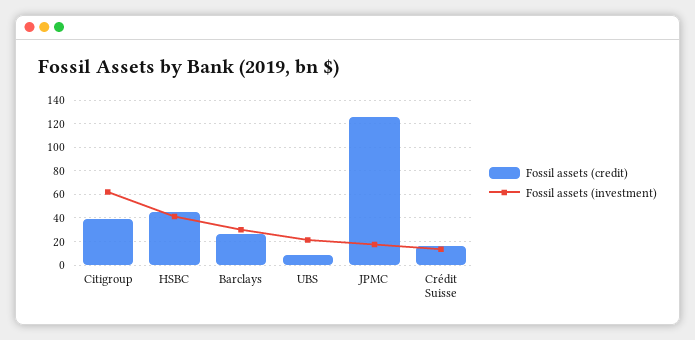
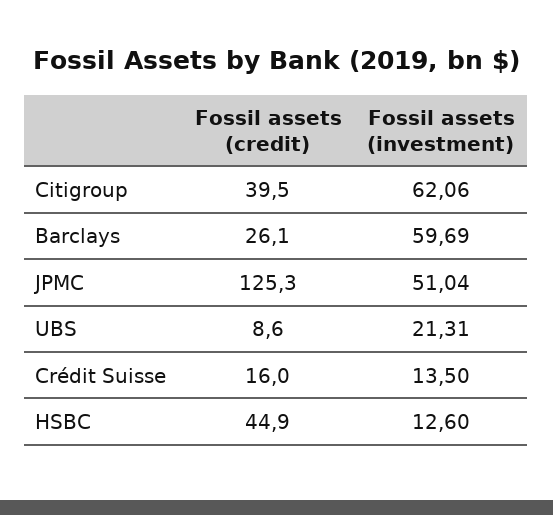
Fossil assets (investment), HSBC: 40 -> 12.6
Fossil assets (investment), Barclays: 30 -> 59.69
Fossil assets (investment), JPMC: 20 -> 51.04

